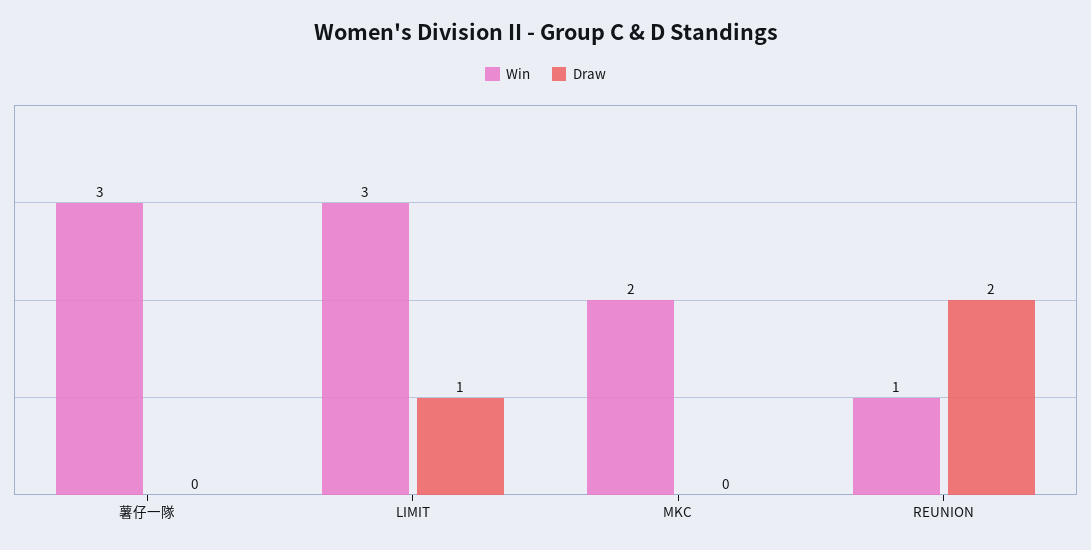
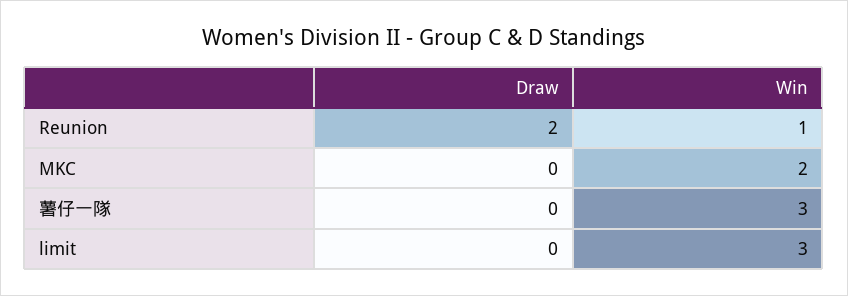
Draw, LIMIT: 1 -> 0

